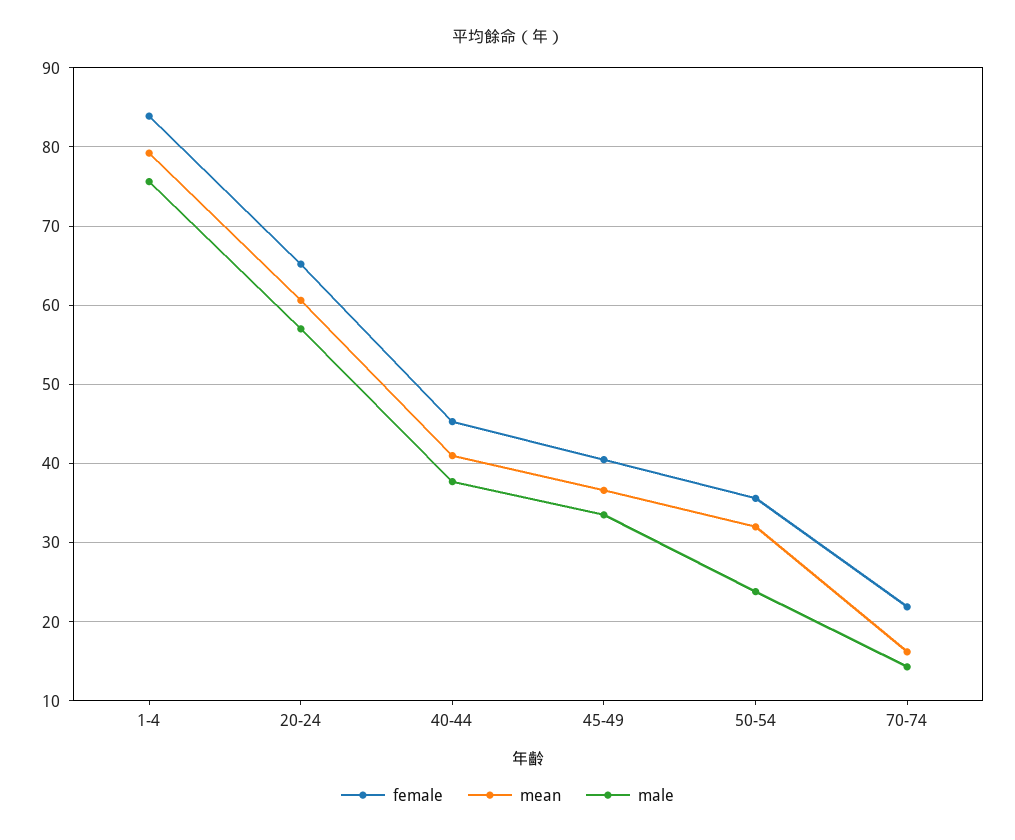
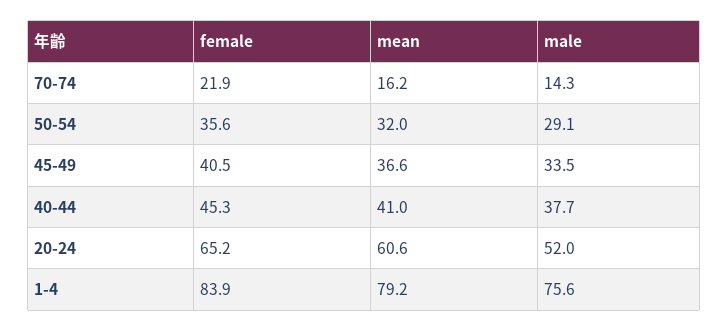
male, 20-24: 57 -> 52
male, 50-54: 24 -> 29.1

